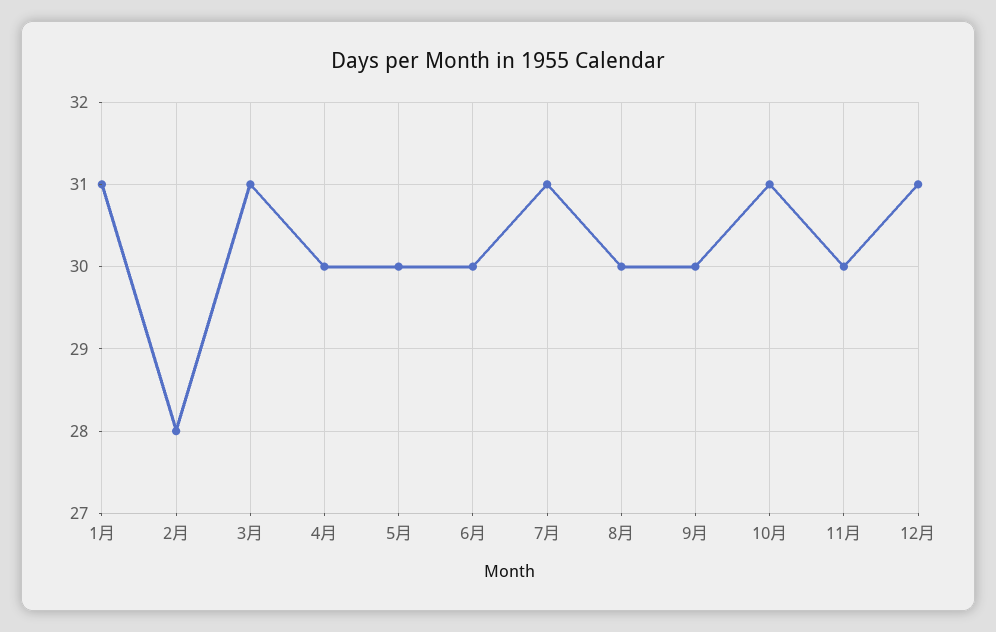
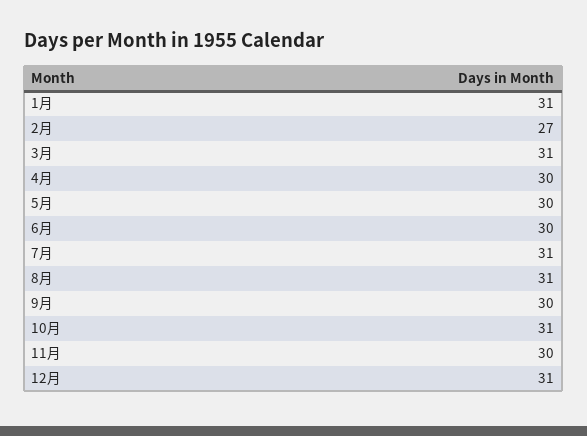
2月: 28 -> 27
8月: 30 -> 31

